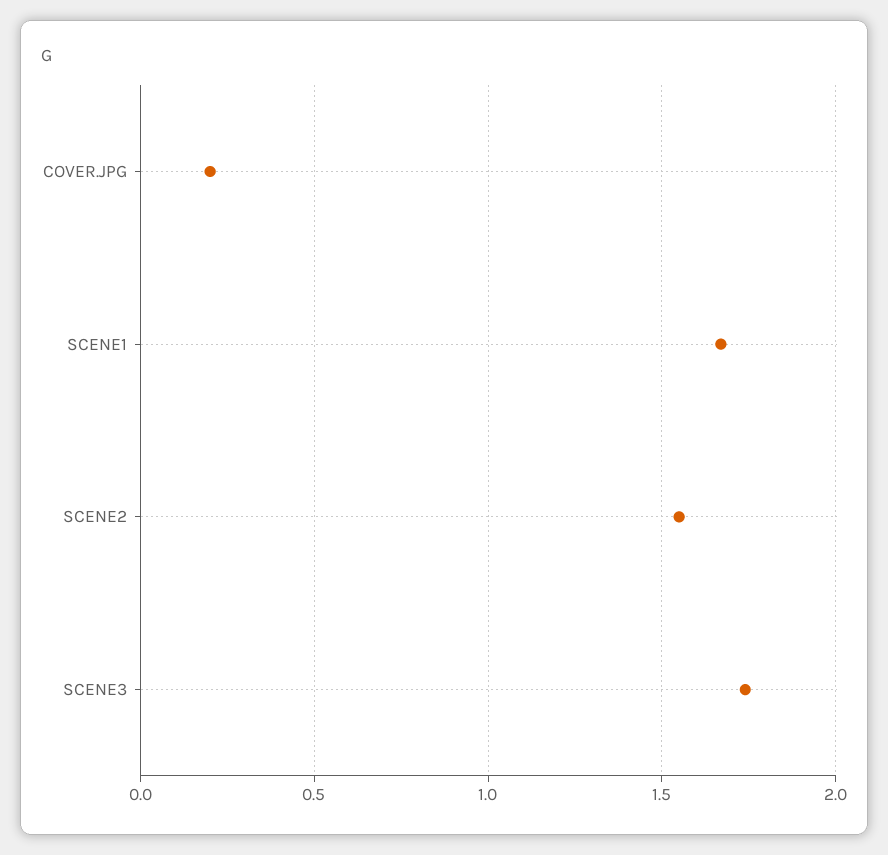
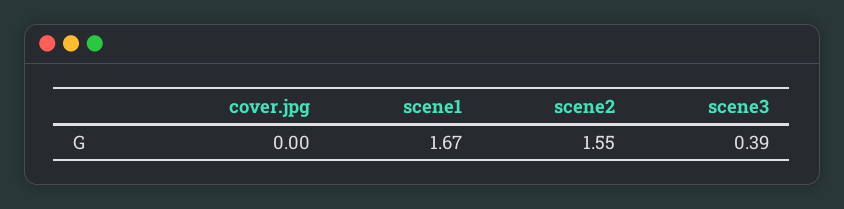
COVER.JPG: 0.2 -> 0
SCENE3: 1.75 -> 0.39

